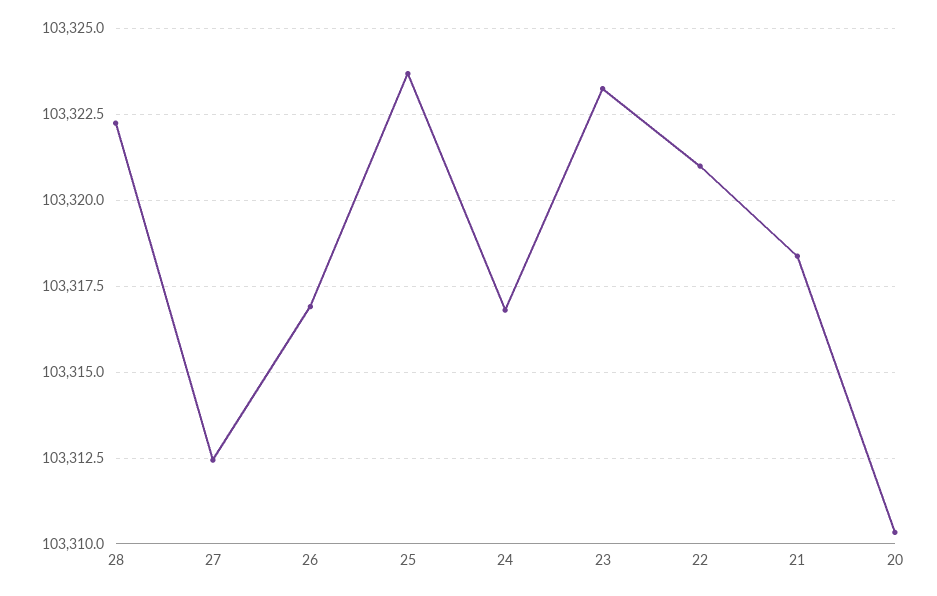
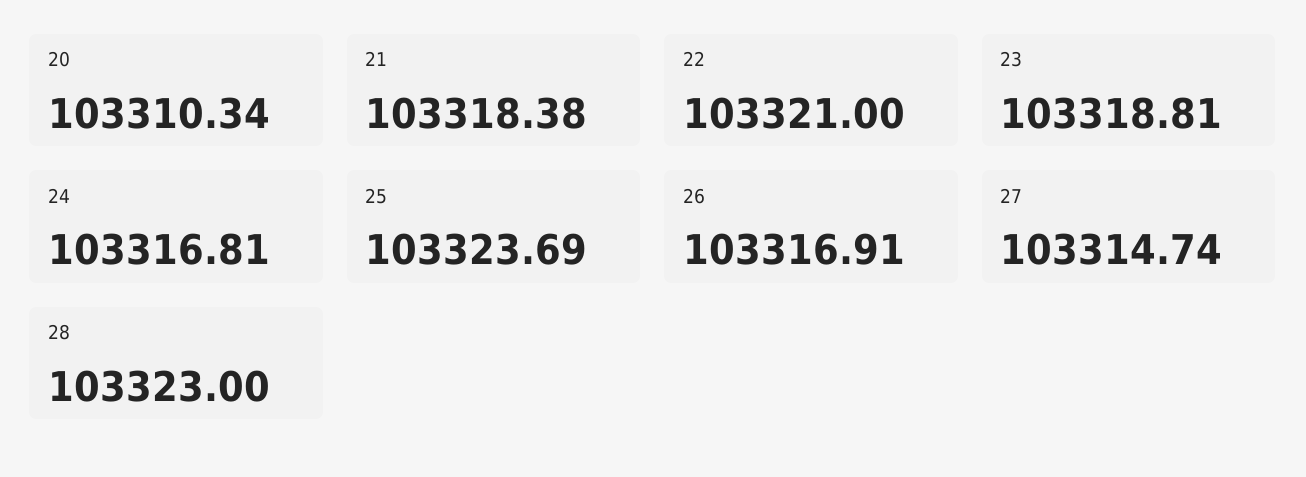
28: 103322.25 -> 103323
27: 103312.5 -> 103314.74
23: 103323.25 -> 103318.81

